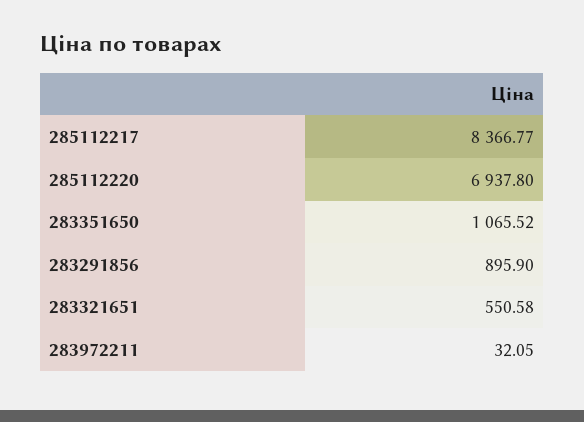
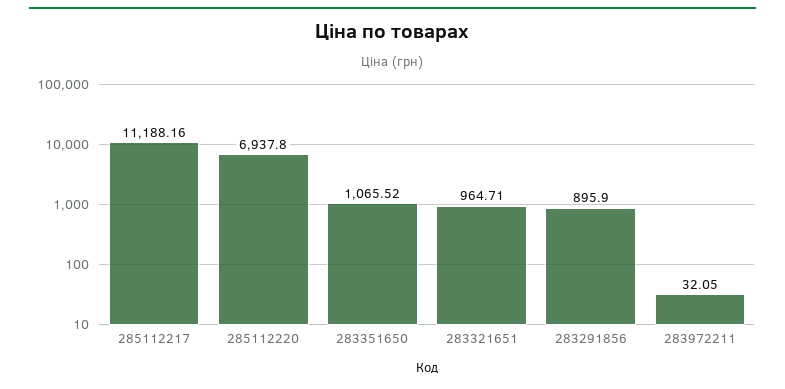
285112217: 8366.77 -> 11188.16
283321651: 550.58 -> 964.71

